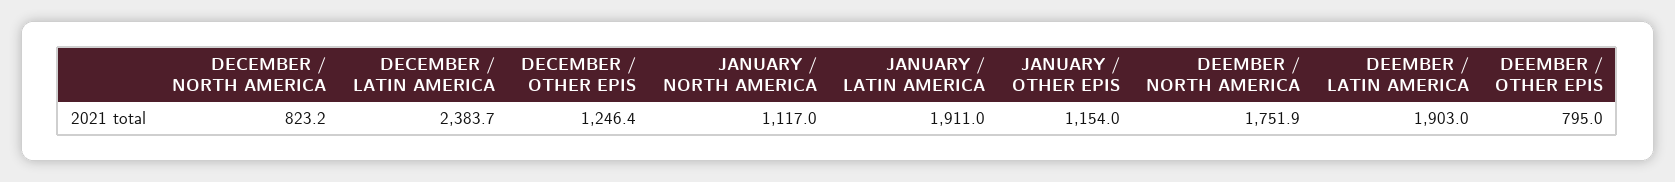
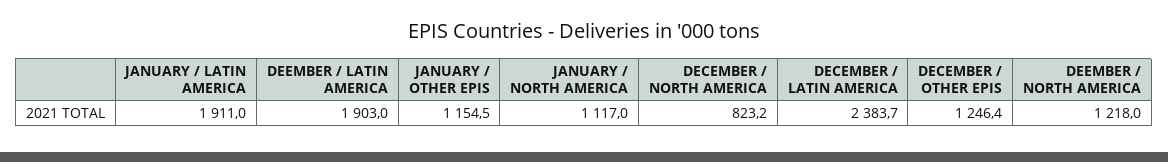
JANUARY / OTHER EPIS: 1154 -> 1154.5
DEEMBER / NORTH AMERICA: 1751.9 -> 1218
DEEMBER / OTHER EPIS: 795 -> none

